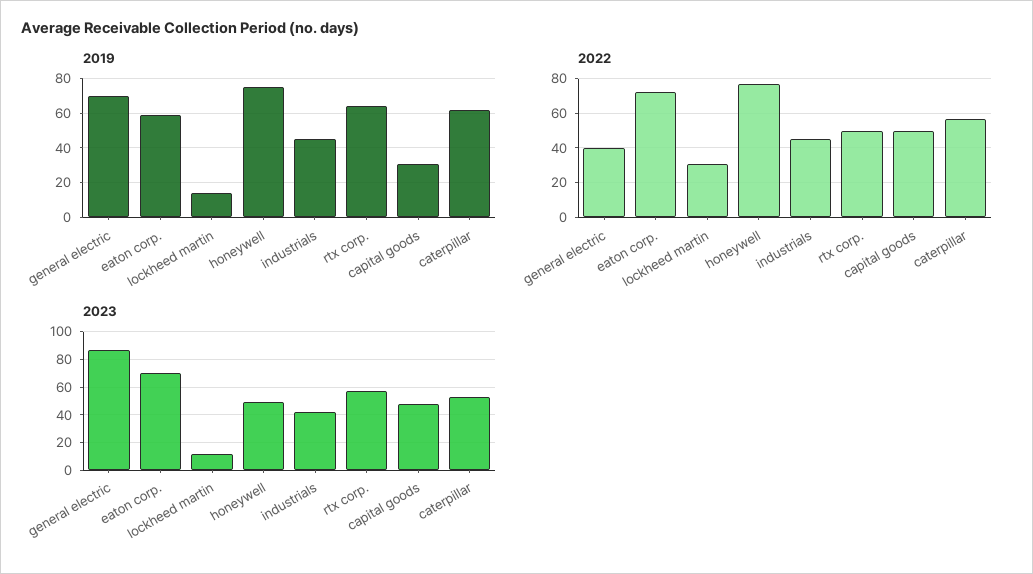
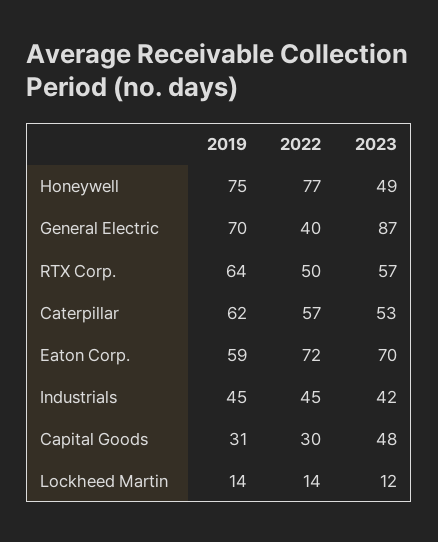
2022, lockheed martin: 30 -> 14
2022, capital goods: 50 -> 30

